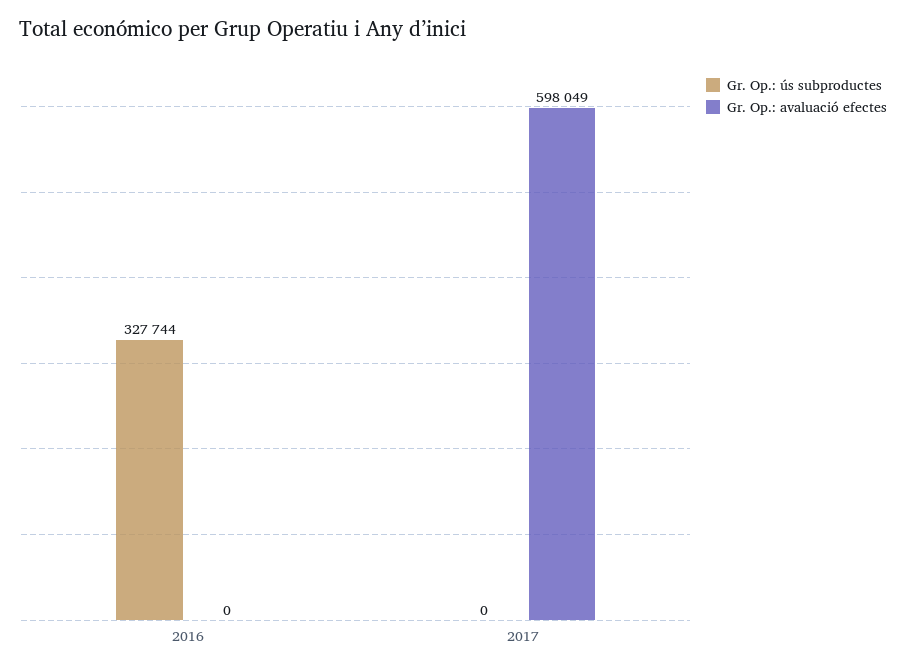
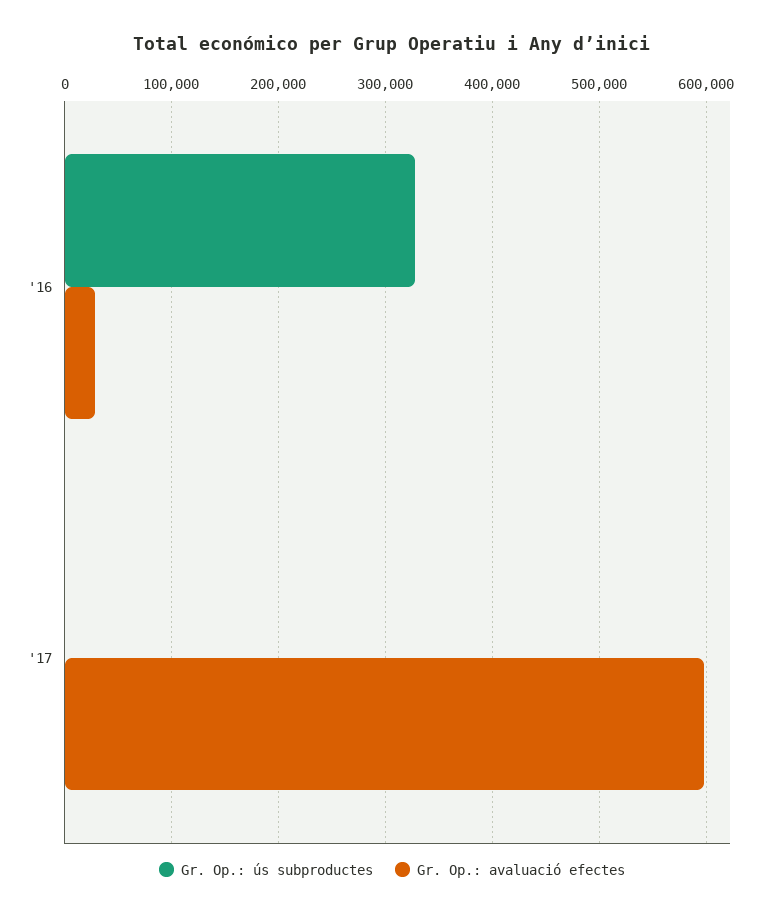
Gr. Op.: avaluació efectes, 2016: 0 -> 30000

